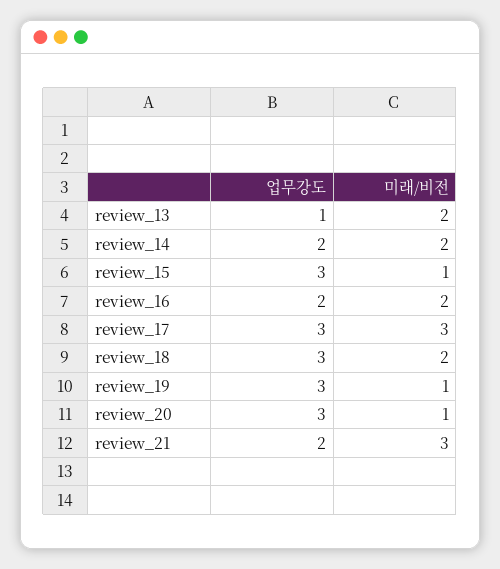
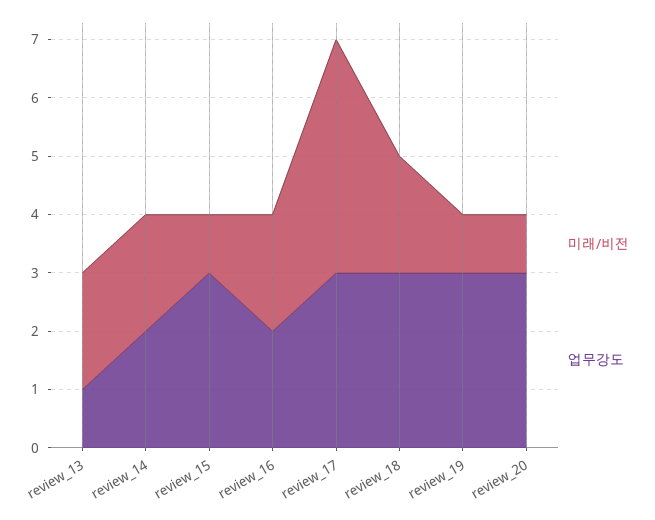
미래/비전, review_17: 3 -> 4
업무강도, review_21: 2 -> none
미래/비전, review_21: 3 -> none

